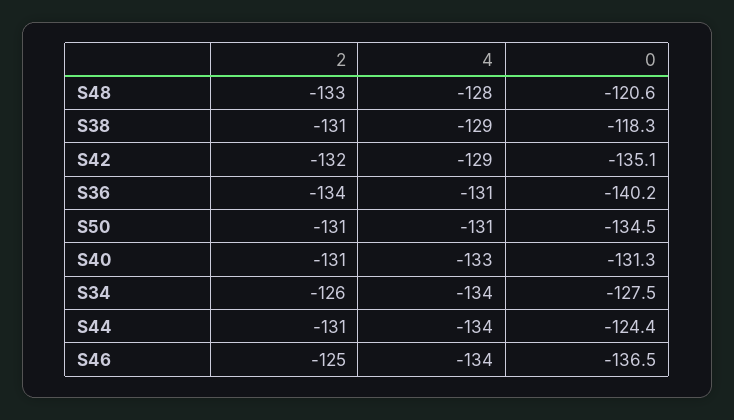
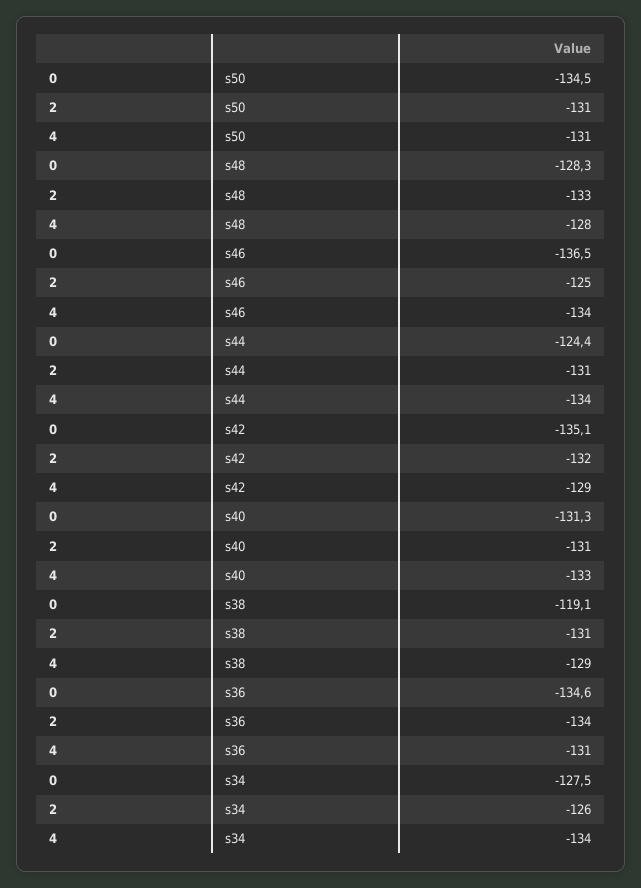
0, S48: -120.6 -> -128.3
0, S38: -118.3 -> -119.1
0, S36: -140.2 -> -134.6

